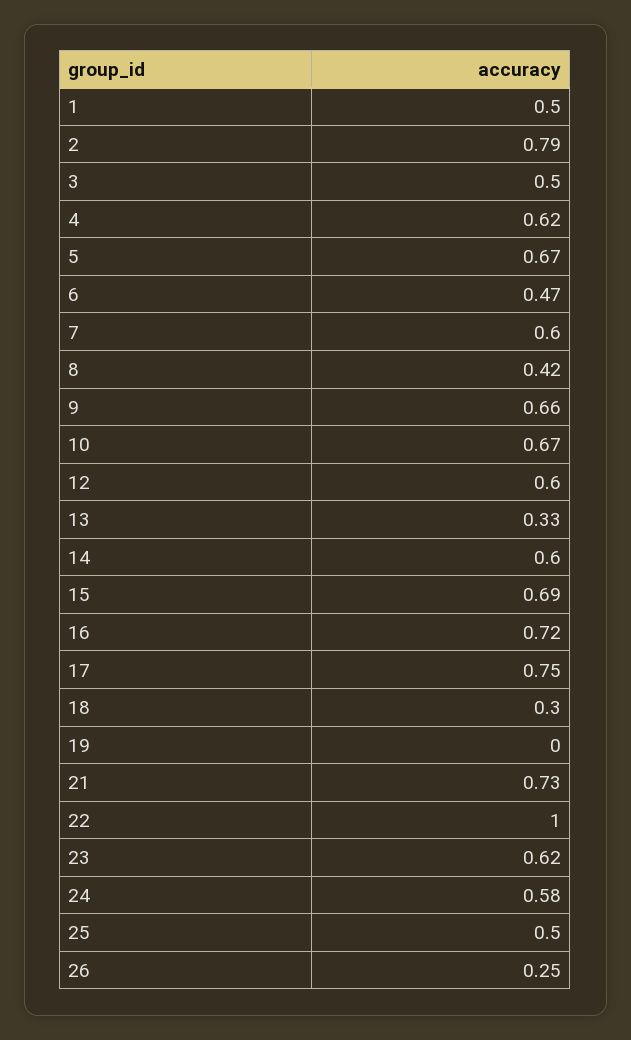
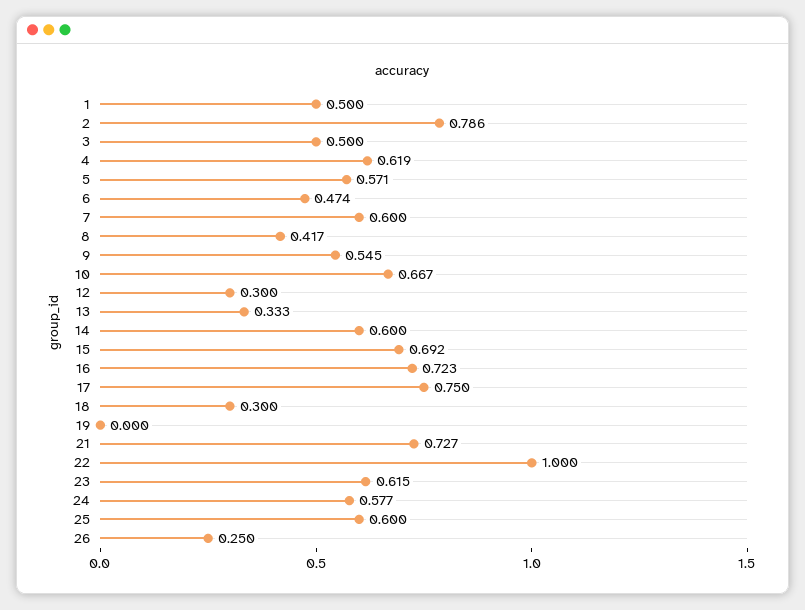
5: 0.67 -> 0.571
9: 0.66 -> 0.545
12: 0.6 -> 0.3
25: 0.5 -> 0.6

